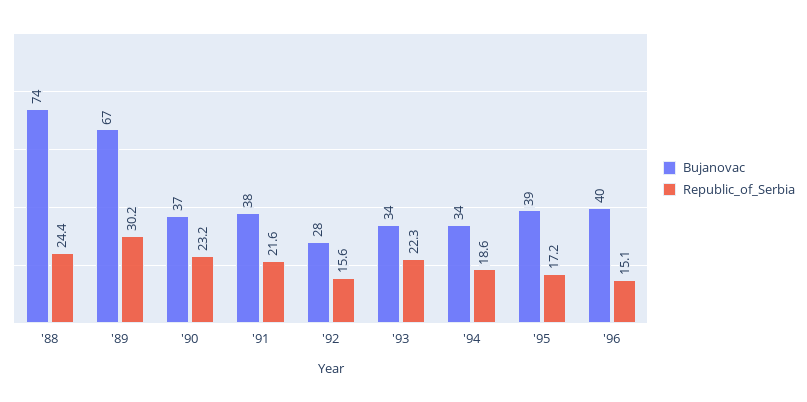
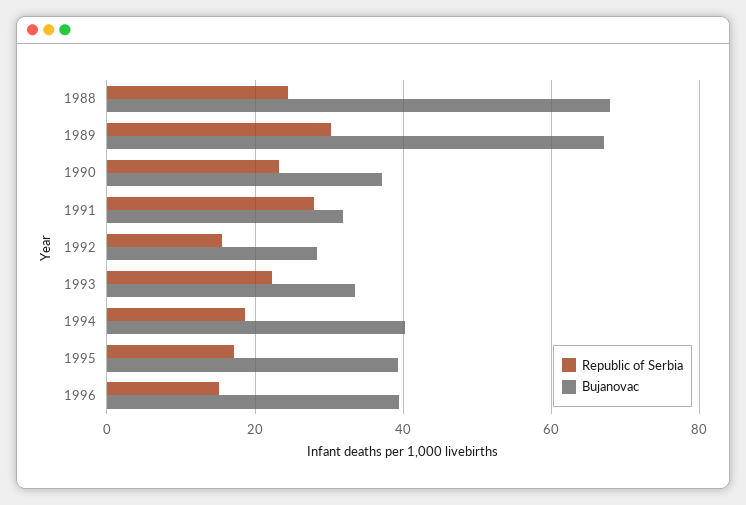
Bujanovac, '88: 74 -> 68
Bujanovac, '91: 38 -> 32
Republic_of_Serbia, '91: 21.6 -> 28
Bujanovac, '94: 34 -> 40

